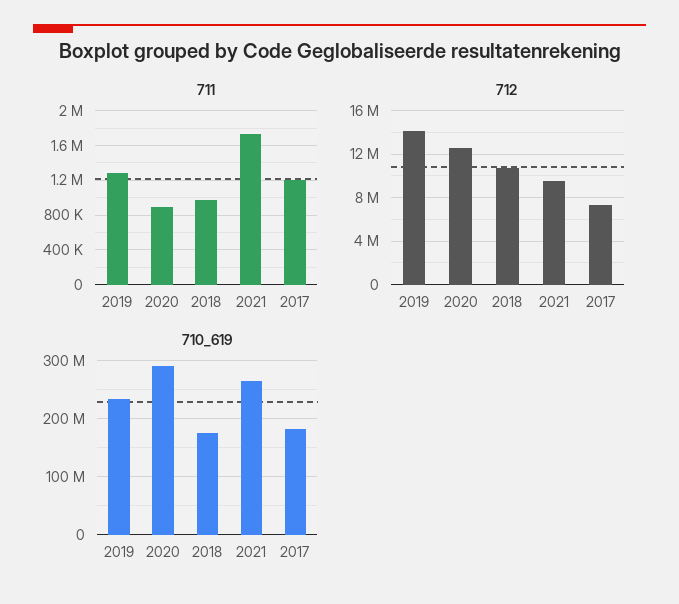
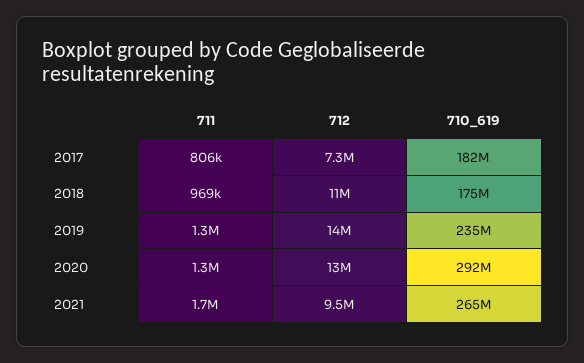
711, 2020: 900000 -> 1300000
711, 2017: 1200000 -> 806000

